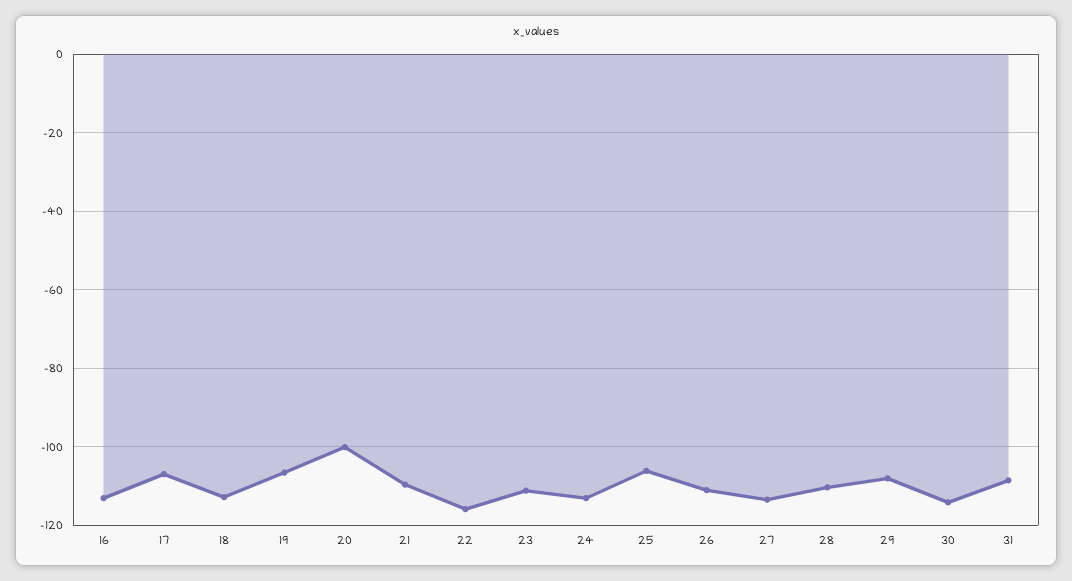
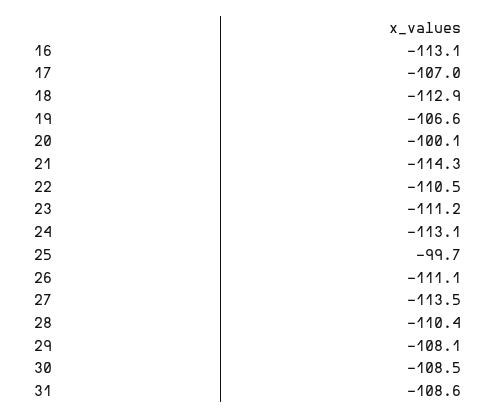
21: -110 -> -114.3
22: -116 -> -110.5
25: -106 -> -99.7
30: -114 -> -108.5

